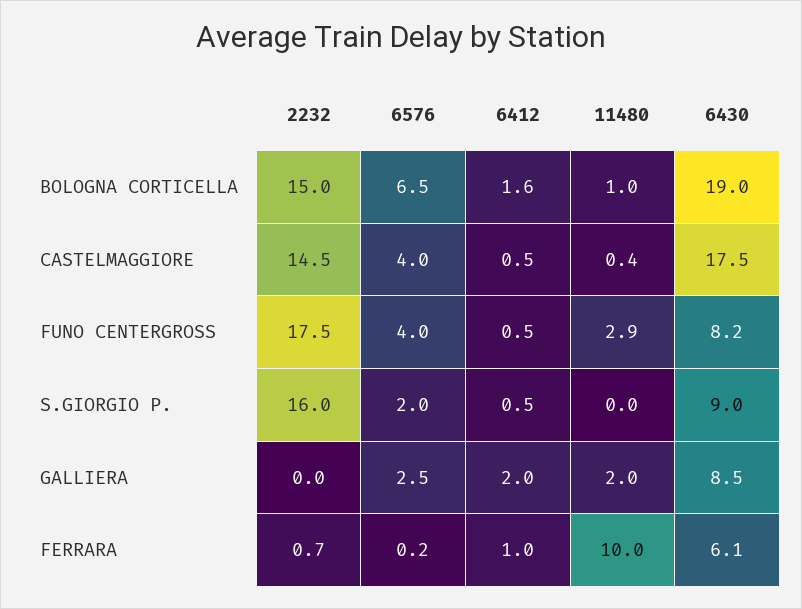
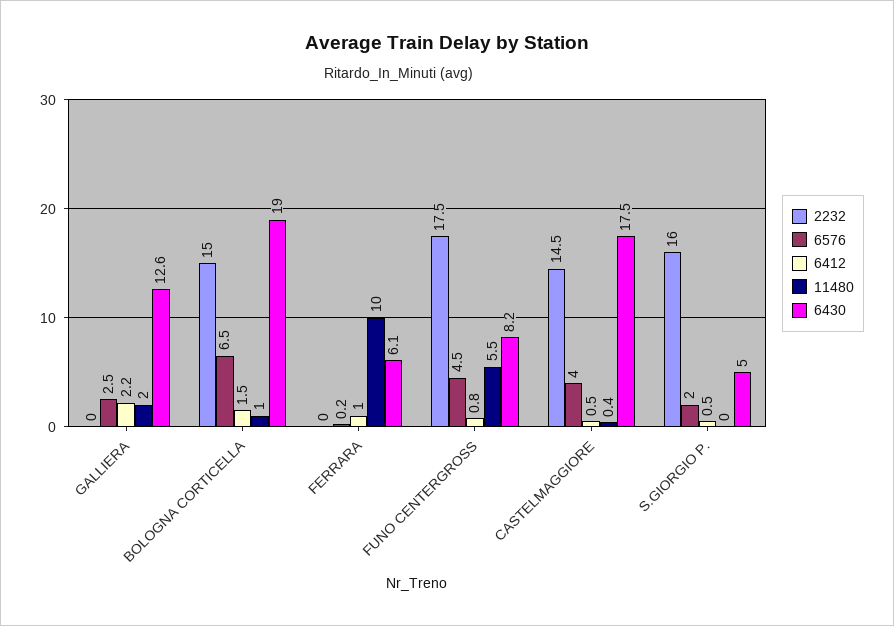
6412, BOLOGNA CORTICELLA: 1.6 -> 1.5
6576, FUNO CENTERGROSS: 4 -> 4.5
6412, FUNO CENTERGROSS: 0.5 -> 0.8
11480, FUNO CENTERGROSS: 2.9 -> 5.5
6430, S.GIORGIO P.: 9 -> 5
6412, GALLIERA: 2 -> 2.2
6430, GALLIERA: 8.5 -> 12.6
2232, FERRARA: 0.7 -> 0

